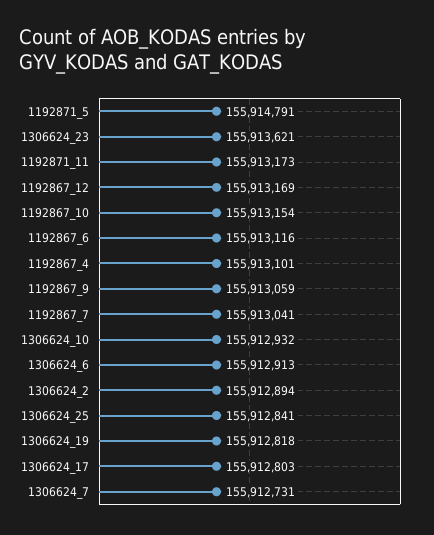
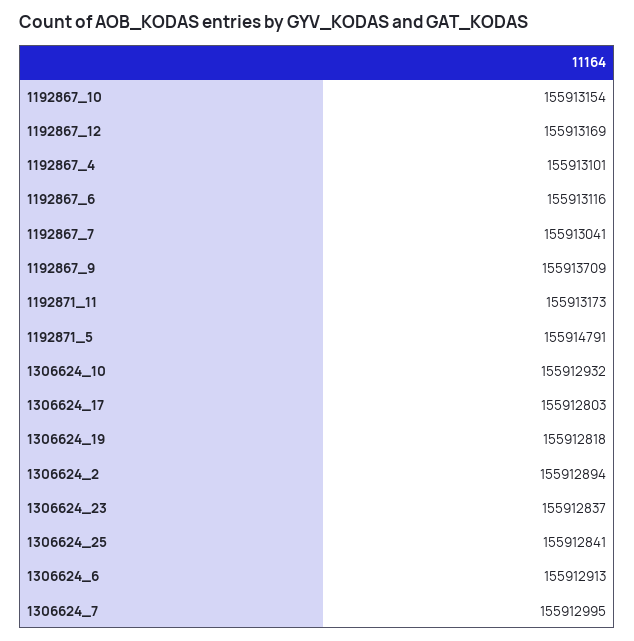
1306624_23: 155913621 -> 155912837
1192867_9: 155913059 -> 155913709
1306624_7: 155912731 -> 155912995

